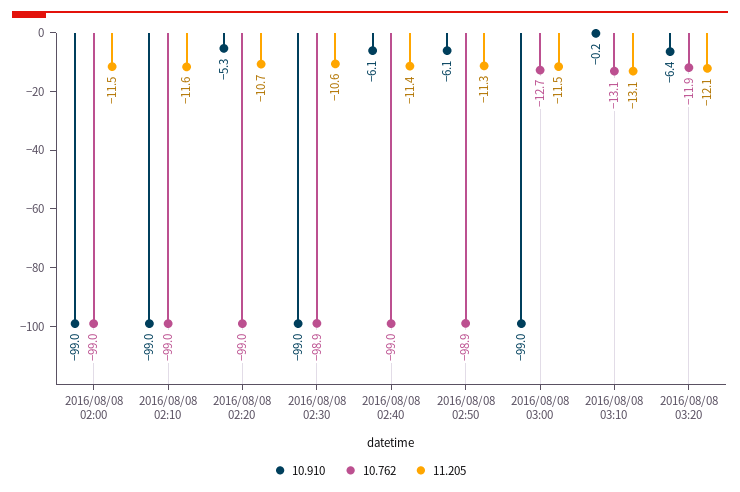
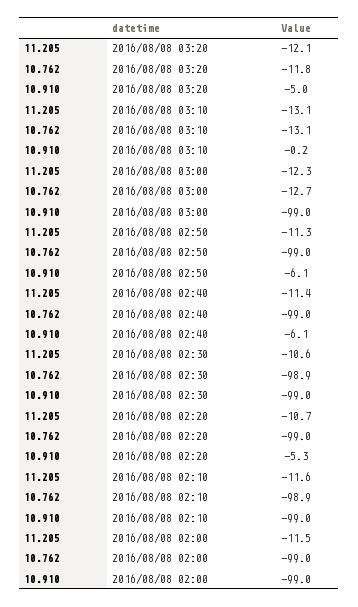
10.762, 2016/08/08 02:10: -99 -> -98.9
10.762, 2016/08/08 02:50: -98.9 -> -99
11.205, 2016/08/08 03:00: -11.5 -> -12.3
10.910, 2016/08/08 03:20: -6.4 -> -5
10.762, 2016/08/08 03:20: -11.9 -> -11.8

